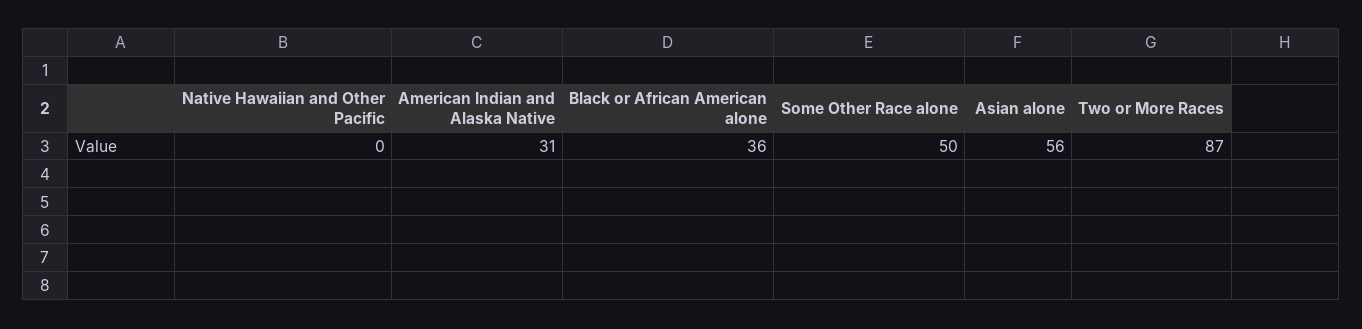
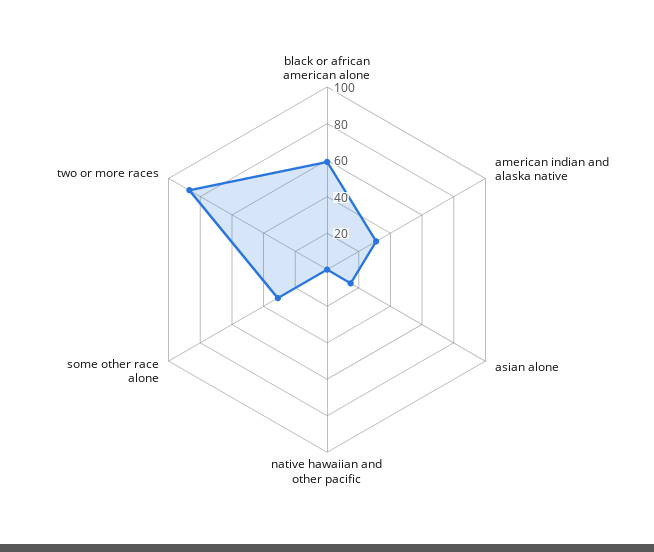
Black or African American alone: 36 -> 60
Some Other Race alone: 50 -> 30
Asian alone: 56 -> 15

